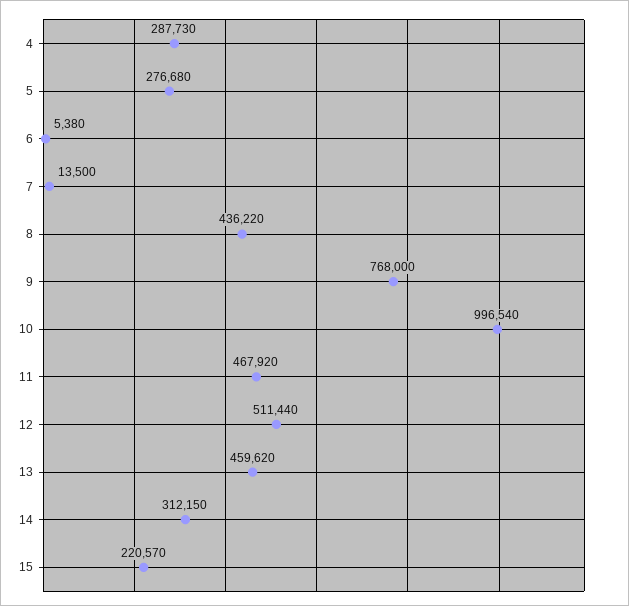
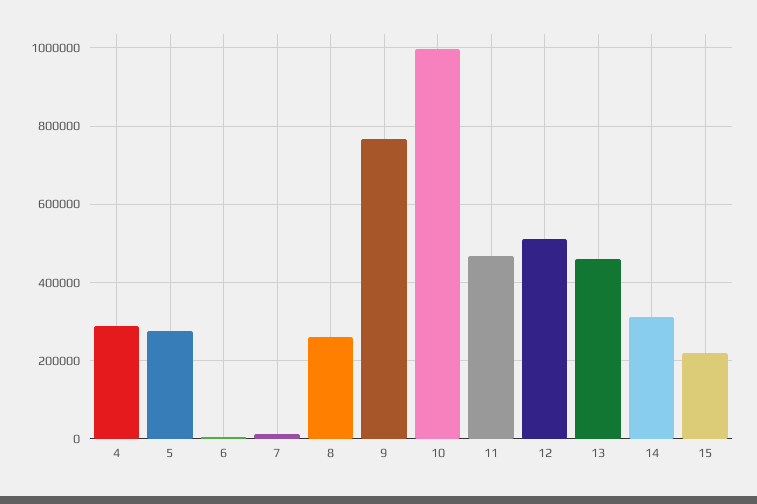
8: 436220 -> 260000

